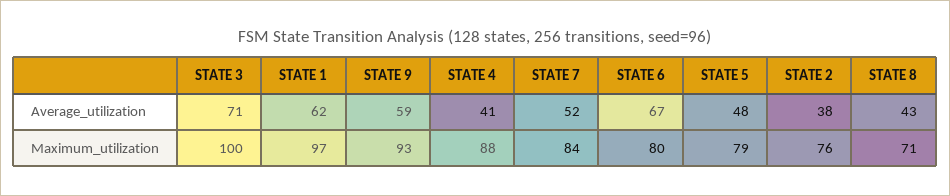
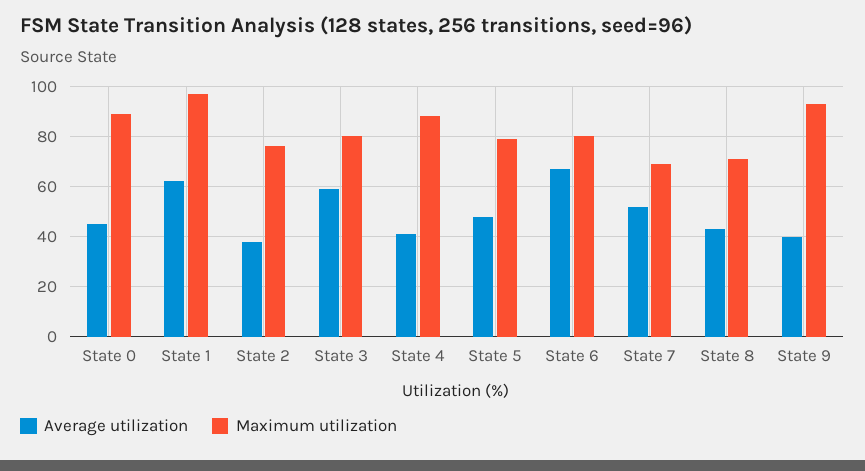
Average_utilization, STATE 3: 71 -> 60
Average_utilization, STATE 9: 59 -> 40
Maximum_utilization, STATE 3: 100 -> 80
Maximum_utilization, STATE 7: 84 -> 70
Average_utilization, State 0: none -> 45
Maximum_utilization, State 0: none -> 90

